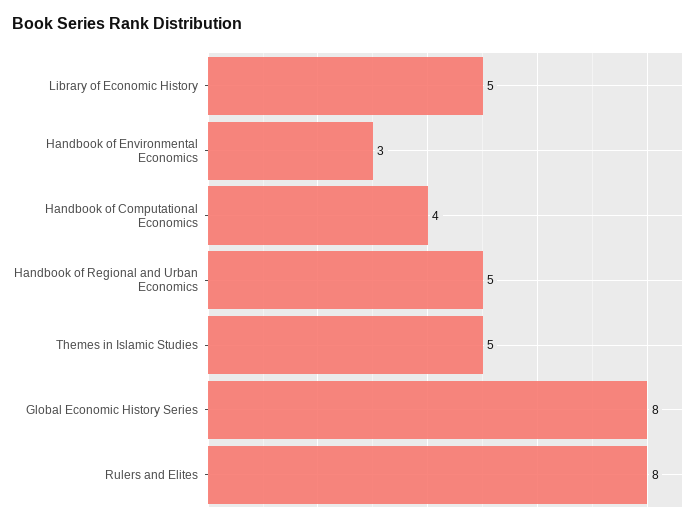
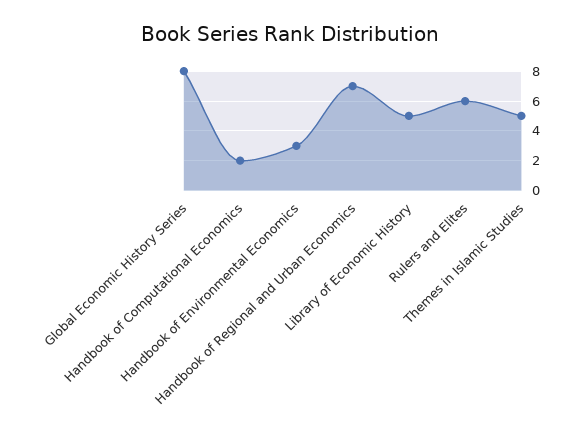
Handbook of Computational Economics: 4 -> 2
Handbook of Regional and Urban Economics: 5 -> 7
Rulers and Elites: 8 -> 6

